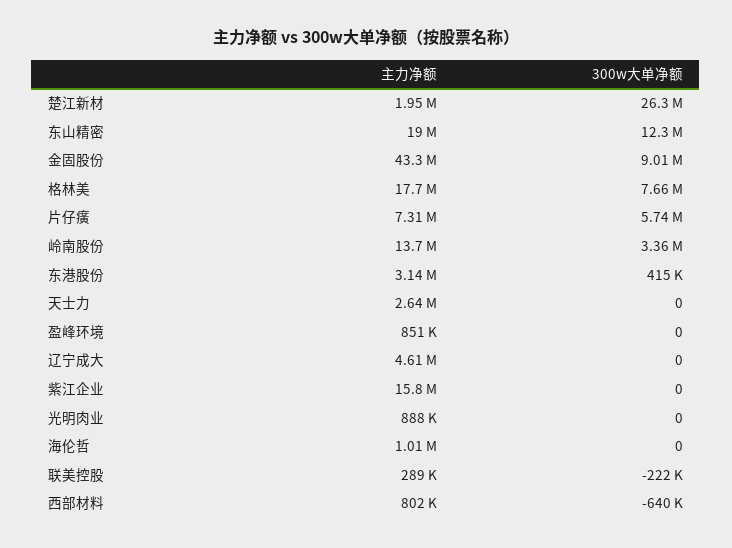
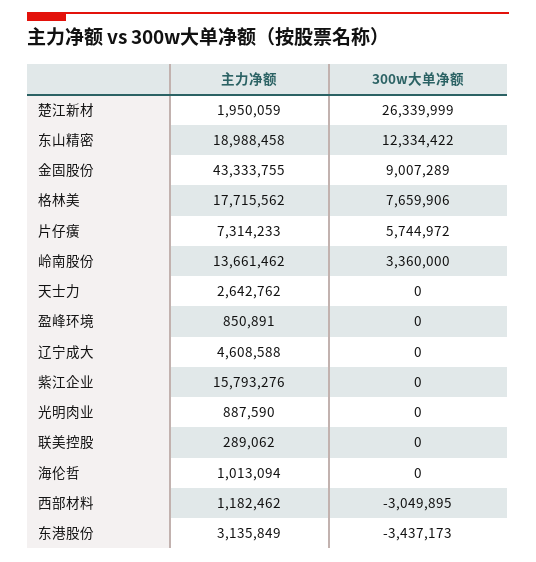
300w大单净额, 东港股份: 415000 -> -3437173
300w大单净额, 联美控股: -222000 -> 0
主力净额, 西部材料: 802000 -> 1182462
300w大单净额, 西部材料: -640000 -> -3049895

